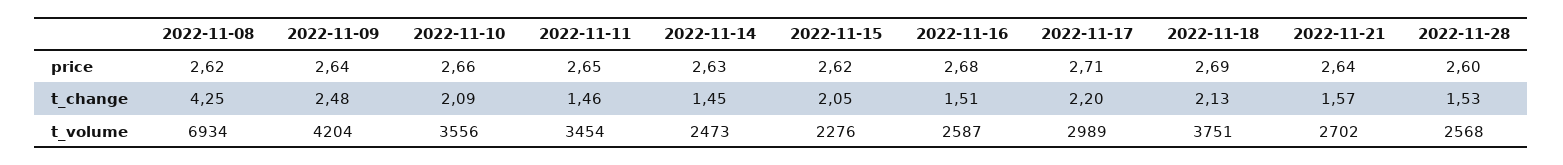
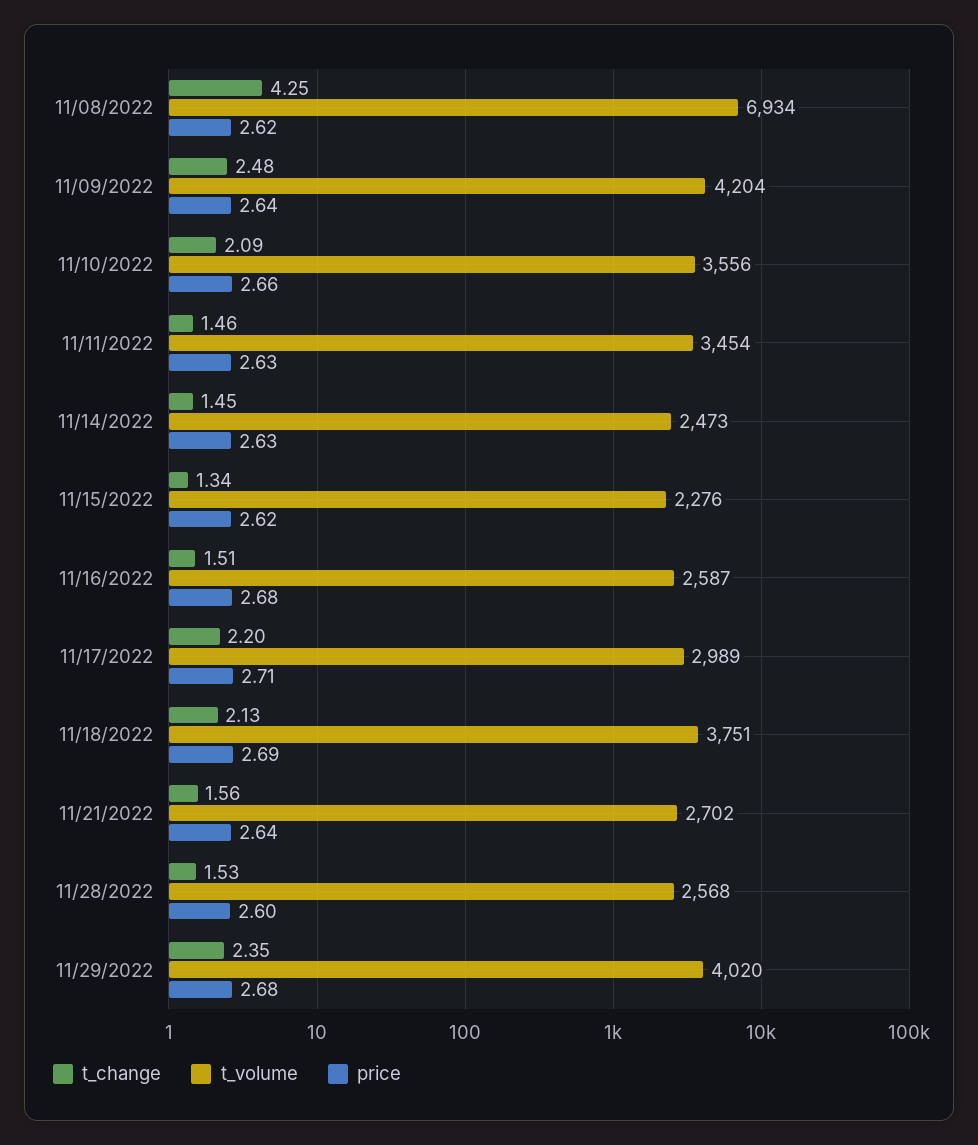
price, 2022-11-11: 2.65 -> 2.63
t_change, 2022-11-15: 2.05 -> 1.34
t_change, 2022-11-21: 1.57 -> 1.56
t_change, 11/29/2022: none -> 2.35
t_volume, 11/29/2022: none -> 4020
price, 11/29/2022: none -> 2.68

